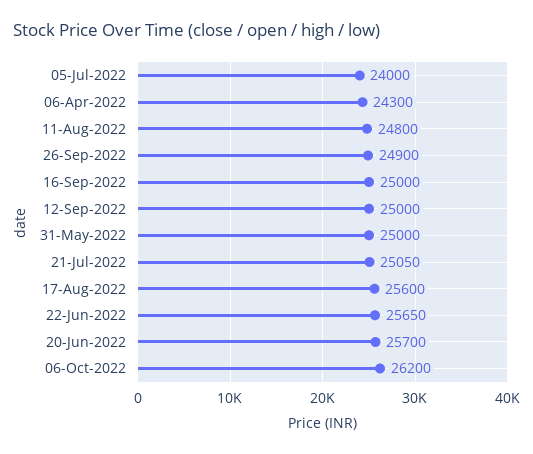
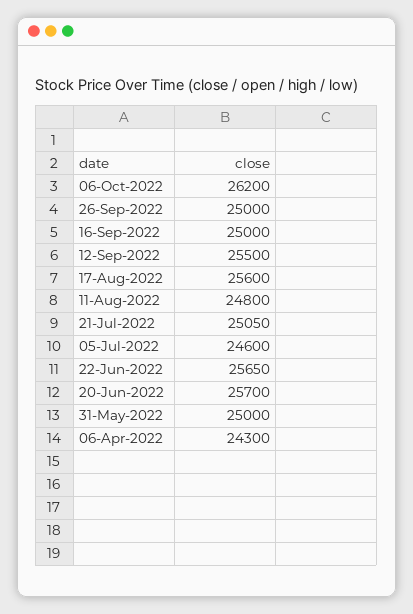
05-Jul-2022: 24000 -> 24600
26-Sep-2022: 24900 -> 25000
12-Sep-2022: 25000 -> 25500

